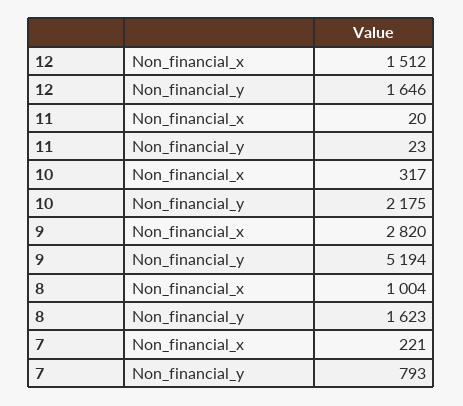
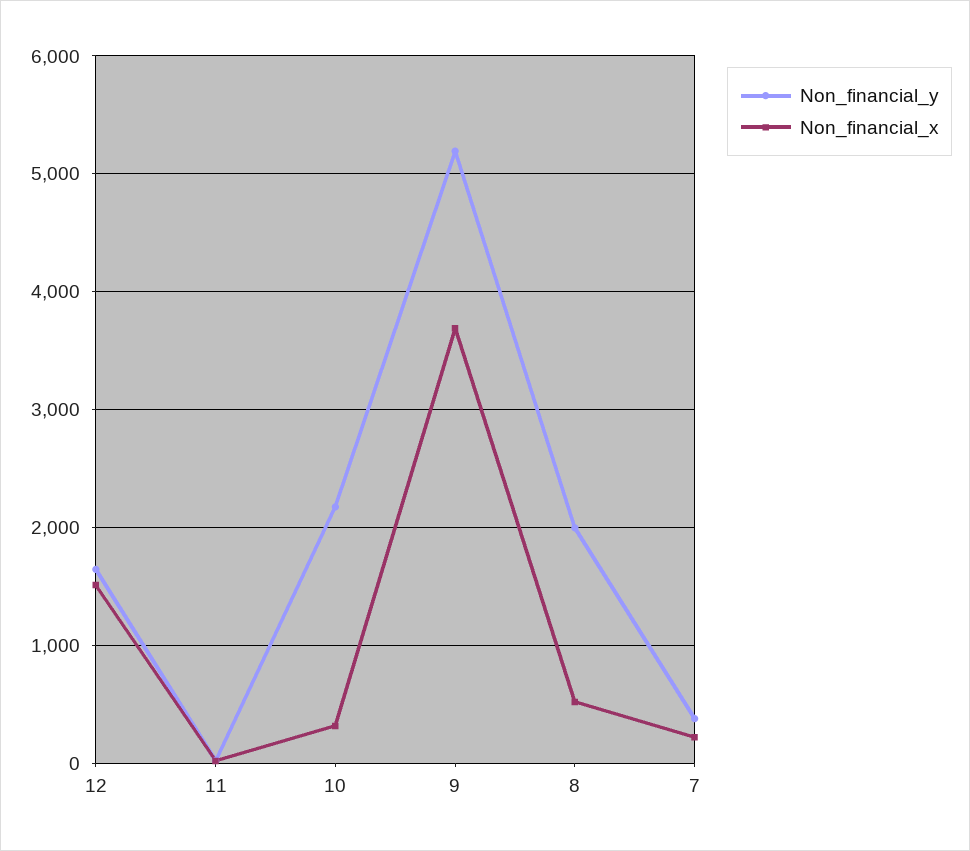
Non_financial_x, 9: 2820 -> 3700
Non_financial_x, 8: 1004 -> 500
Non_financial_y, 8: 1623 -> 2000
Non_financial_y, 7: 793 -> 400

